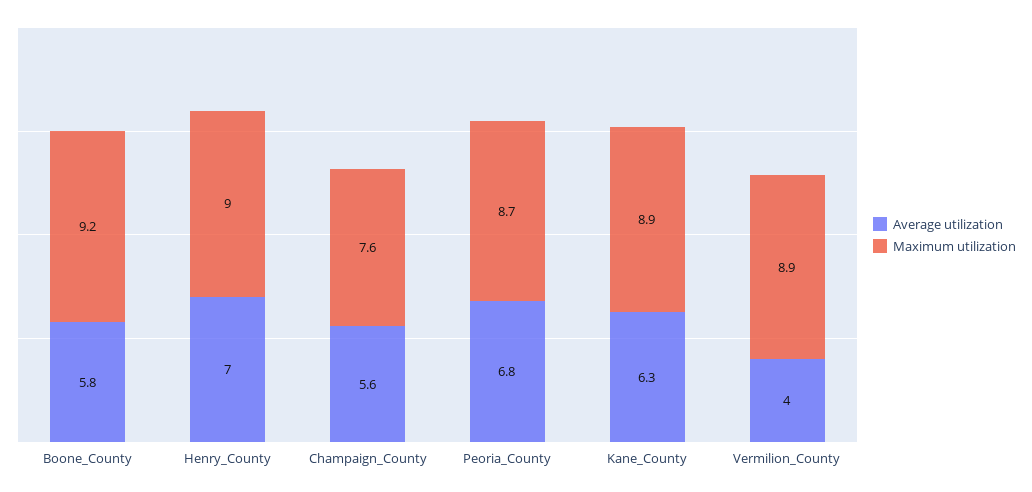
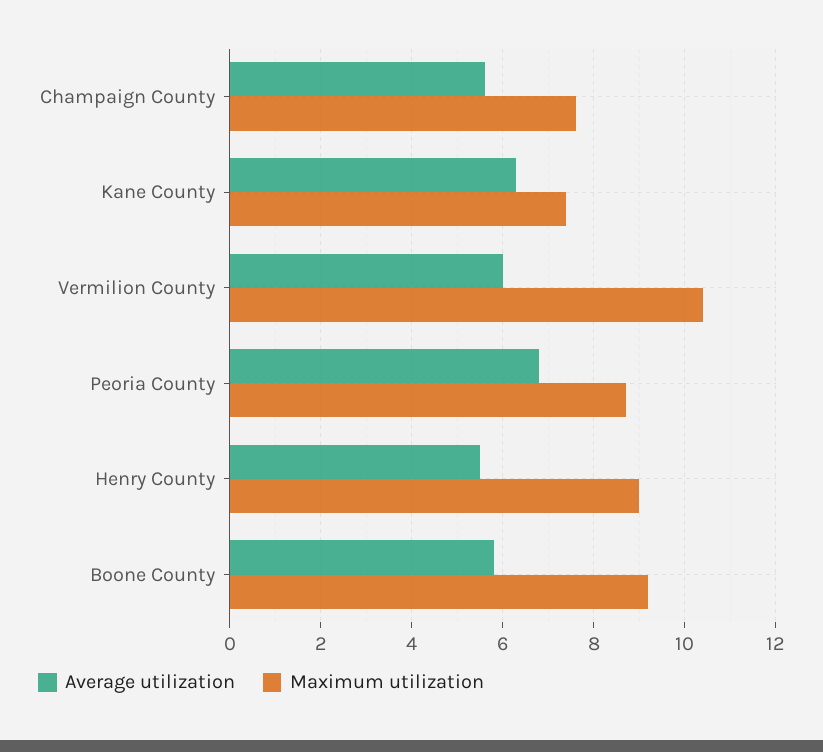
Average utilization, Henry_County: 7 -> 5.5
Maximum utilization, Kane_County: 8.9 -> 7.5
Average utilization, Vermilion_County: 4 -> 6
Maximum utilization, Vermilion_County: 8.9 -> 10.5

